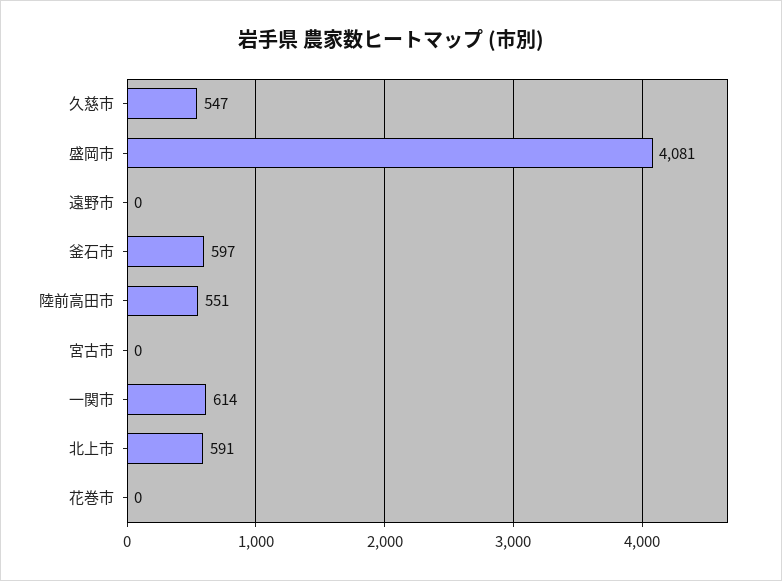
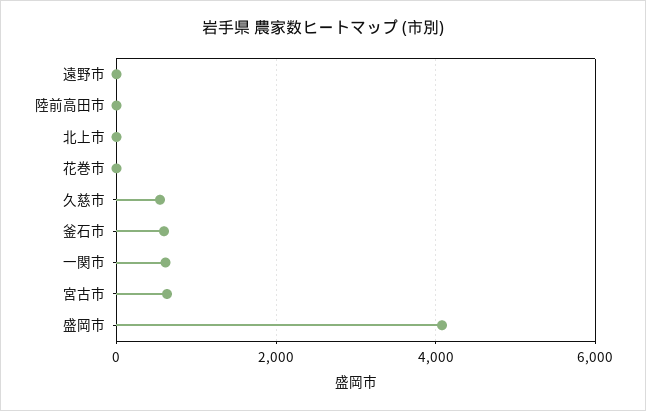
陸前高田市: 551 -> 0
宮古市: 0 -> 600
北上市: 591 -> 0

